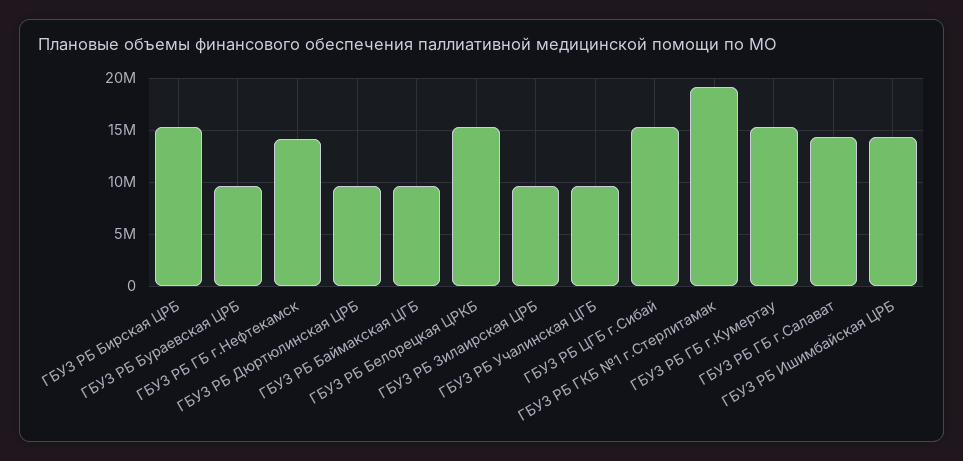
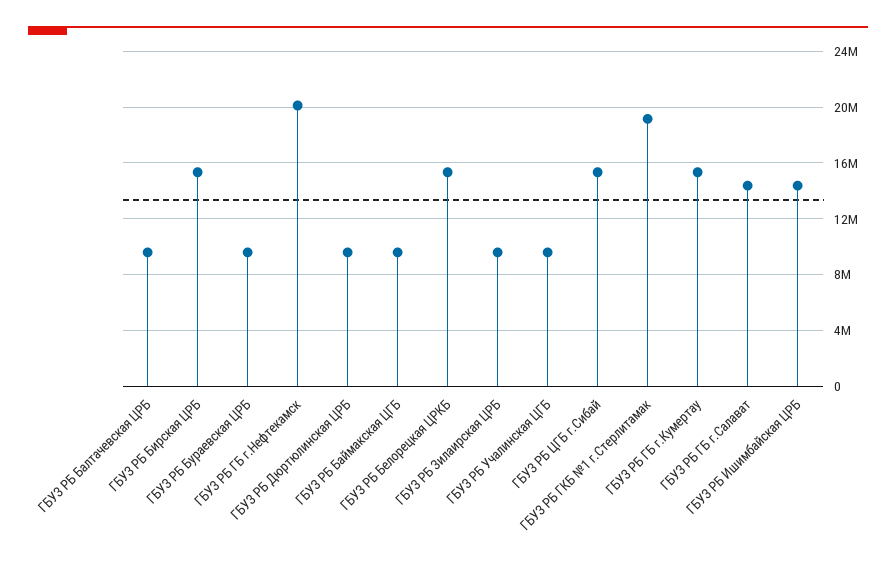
ГБУЗ РБ ГБ г.Нефтекамск: 14000000 -> 20000000
ГБУЗ РБ Балтачевская ЦРБ: none -> 9500000

